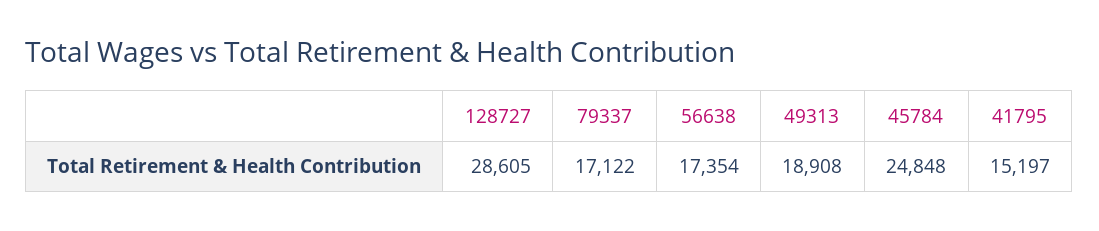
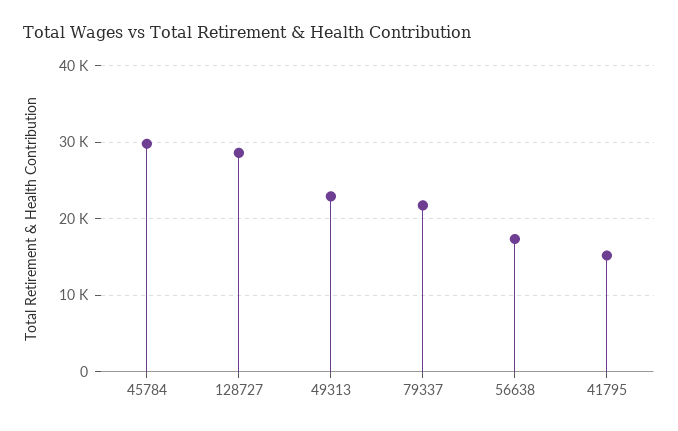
79337: 17122 -> 22000
49313: 18908 -> 23000
45784: 24848 -> 30000

